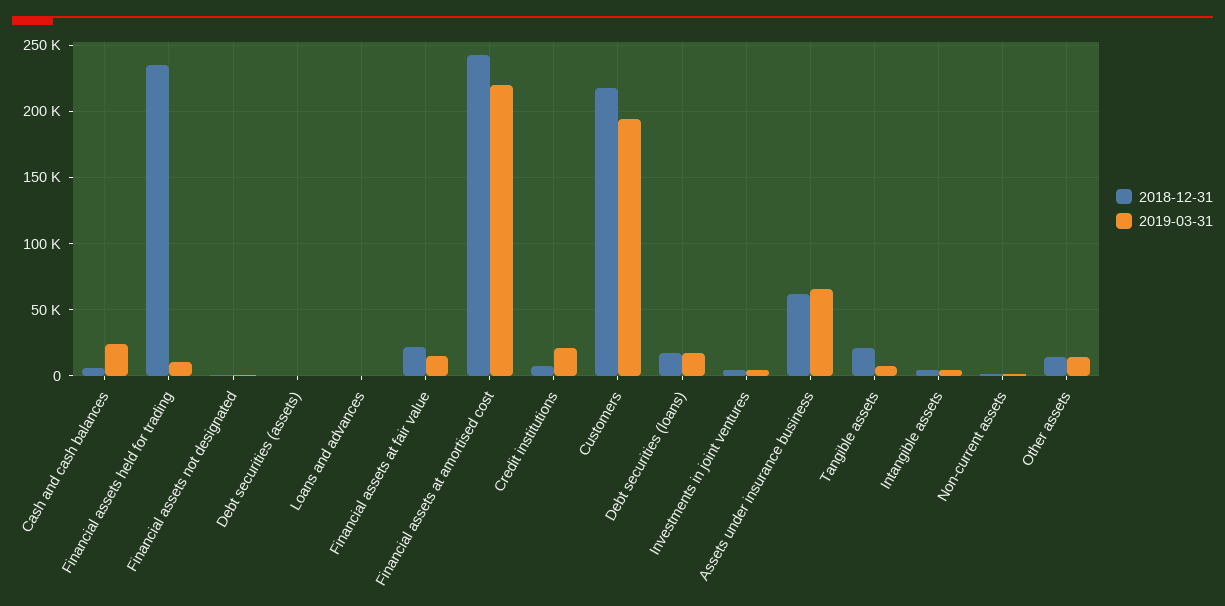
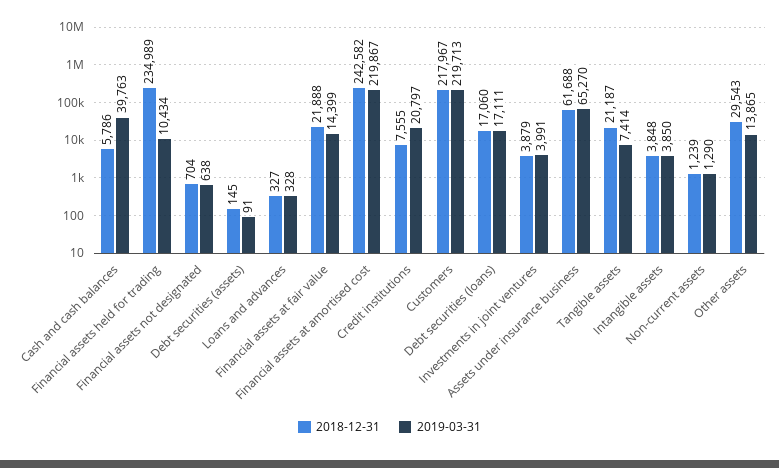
2019-03-31, Cash and cash balances: 25000 -> 39763
2019-03-31, Customers: 195000 -> 219713
2018-12-31, Other assets: 15000 -> 29543

